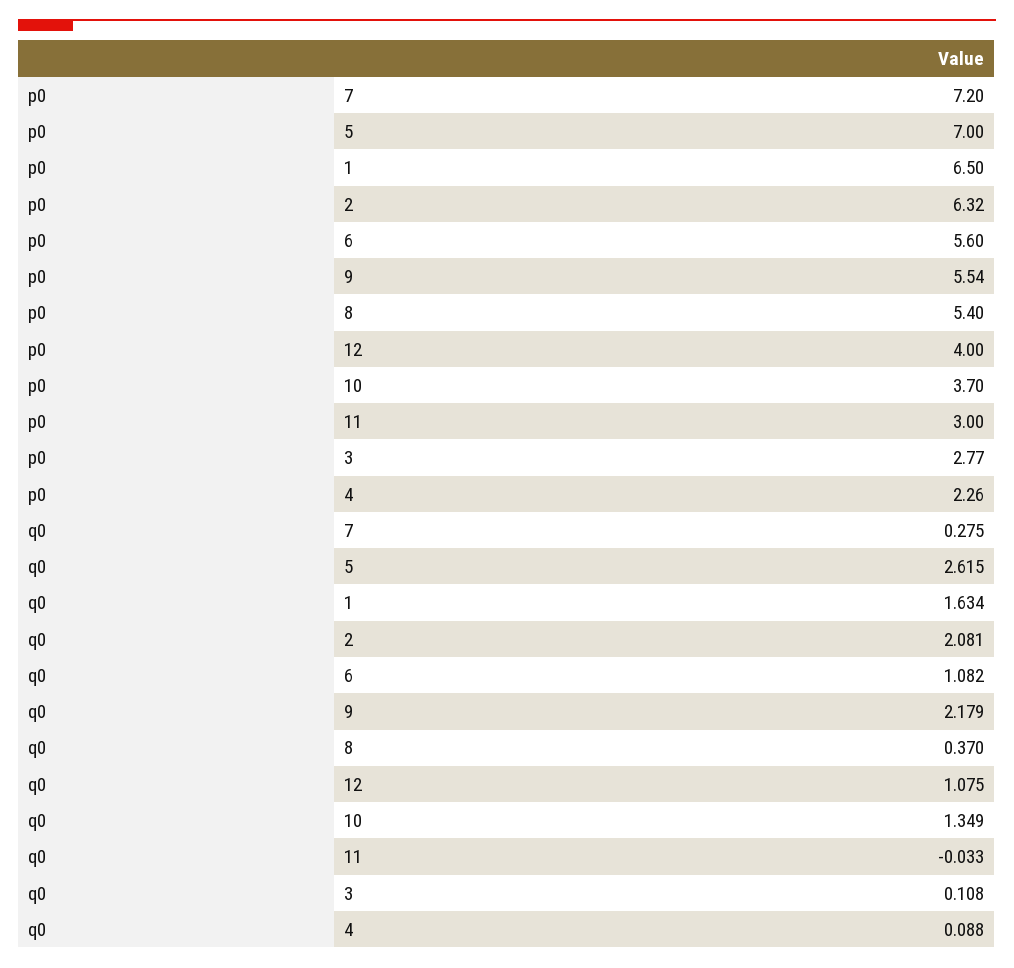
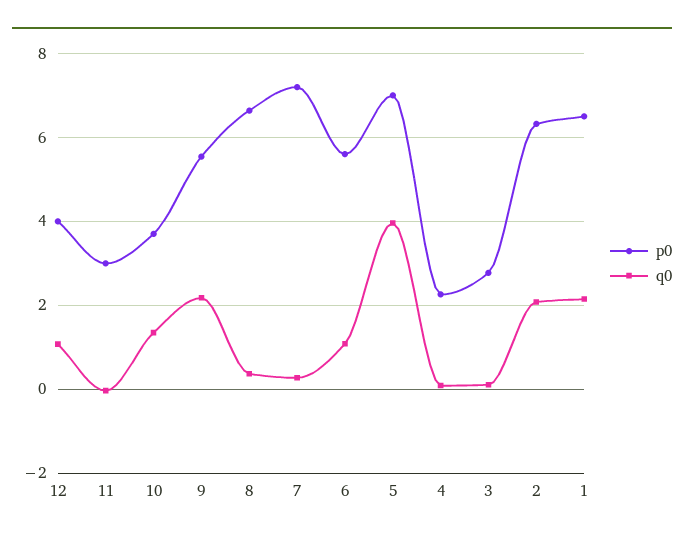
p0, 8: 5.4 -> 6.6
q0, 5: 2.615 -> 4
q0, 1: 1.634 -> 2.2

